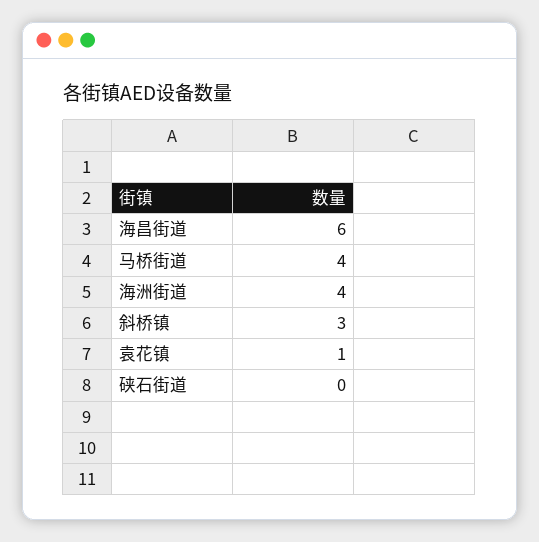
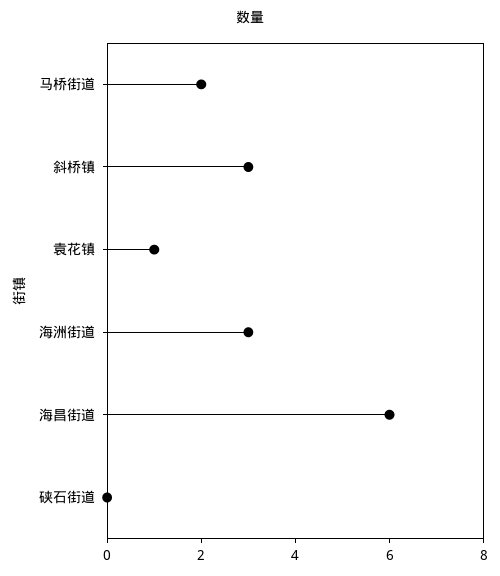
马桥街道: 4 -> 2
海洲街道: 4 -> 3

